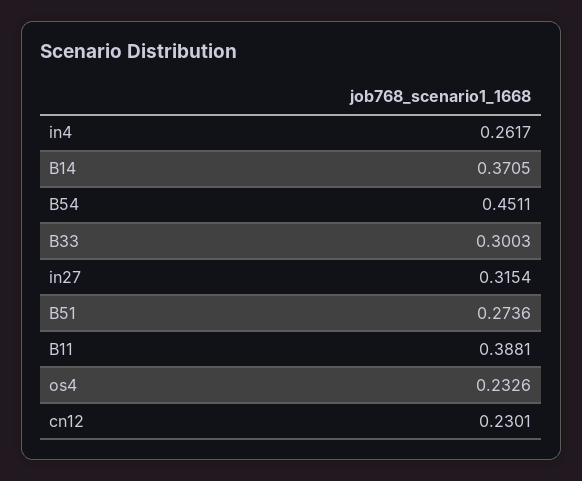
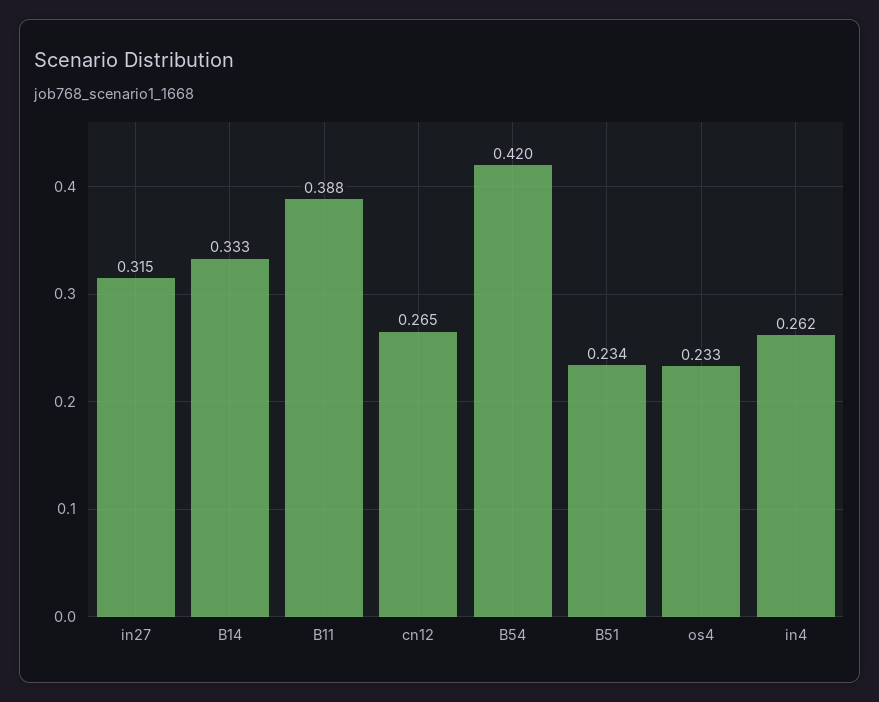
B14: 0.3705 -> 0.333
B54: 0.4511 -> 0.42
B33: 0.3003 -> none
B51: 0.2736 -> 0.234
cn12: 0.2301 -> 0.265

